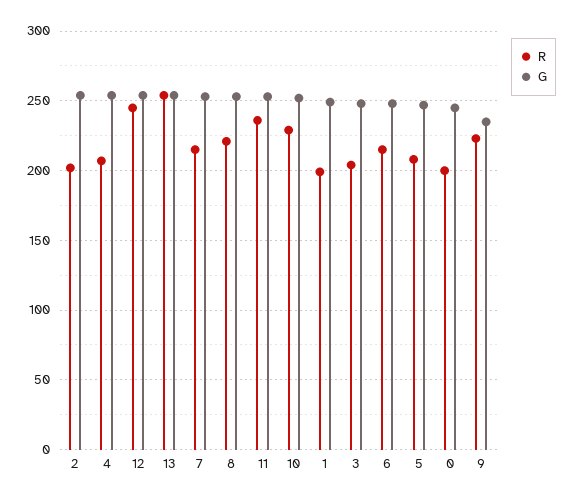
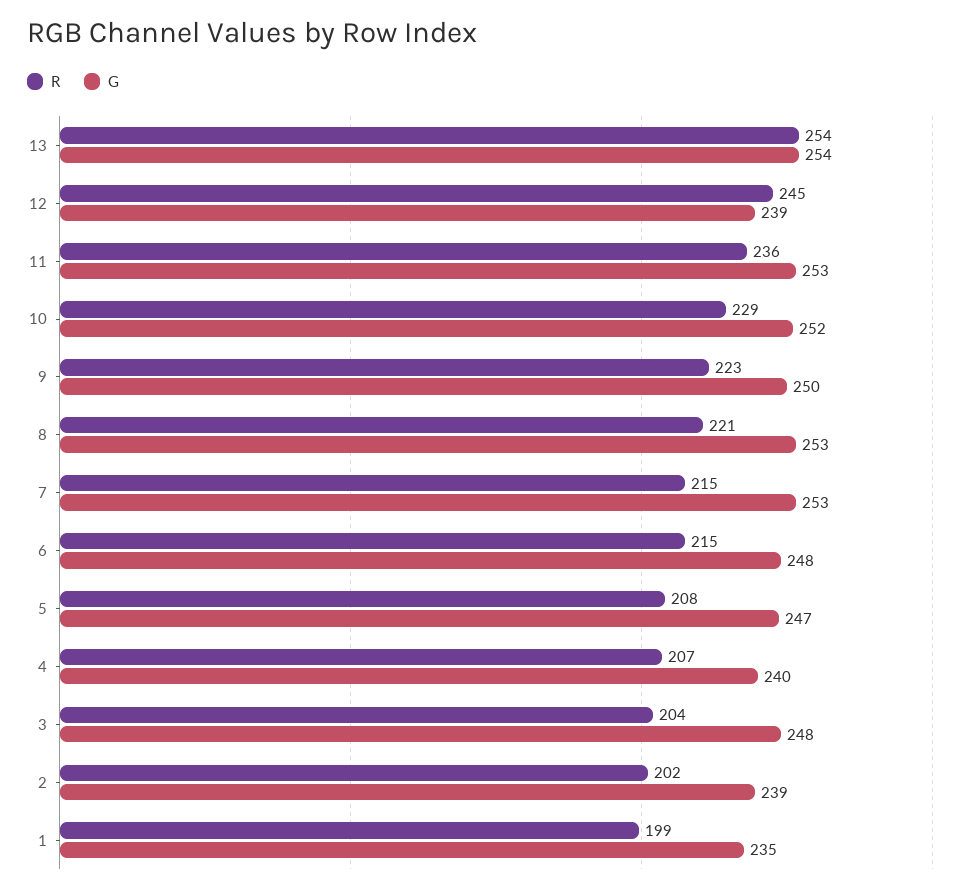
G, 2: 255 -> 239
G, 4: 255 -> 240
G, 12: 255 -> 239
G, 1: 250 -> 235
R, 0: 200 -> none
G, 0: 245 -> none
G, 9: 235 -> 250

